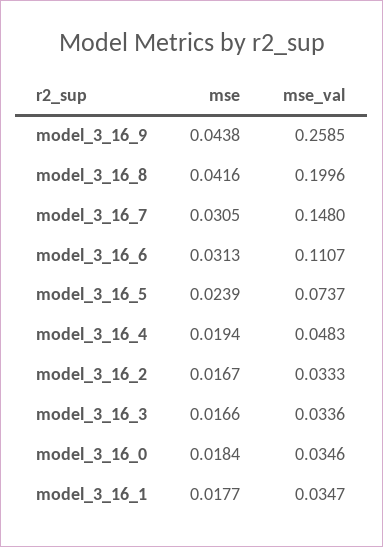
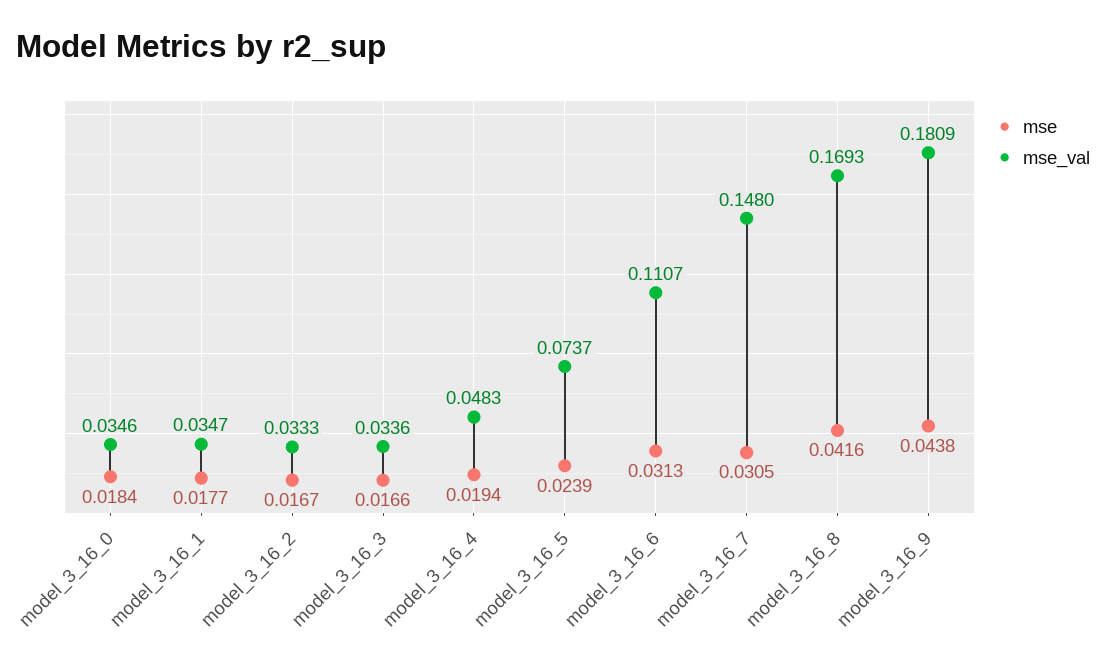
mse_val, model_3_16_9: 0.2585 -> 0.1809
mse_val, model_3_16_8: 0.1996 -> 0.1693

